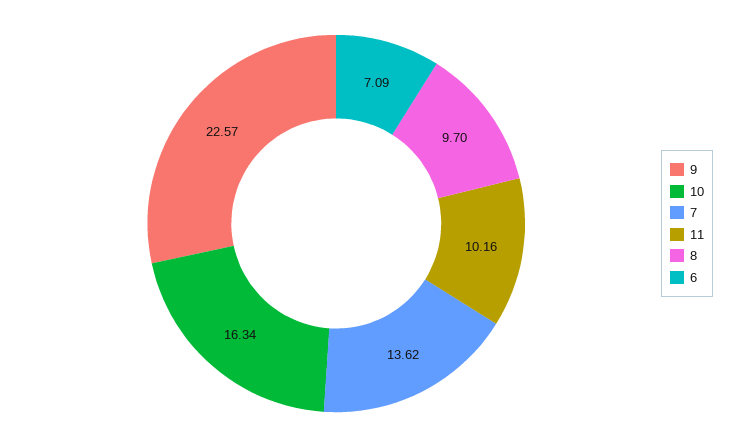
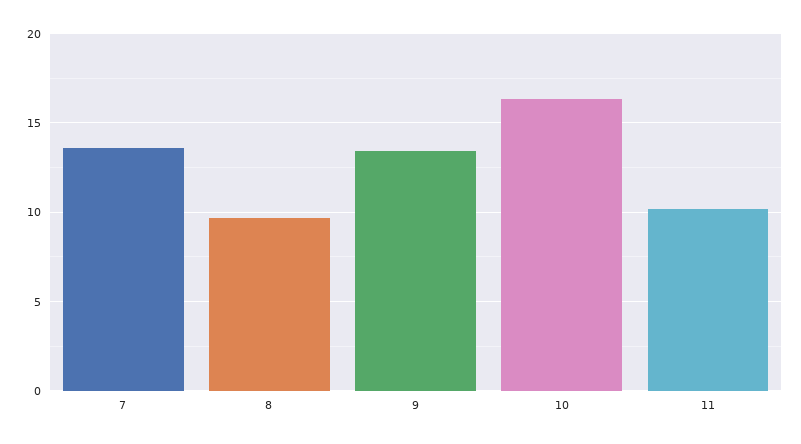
9: 22.57 -> 13.5
6: 7.09 -> none

